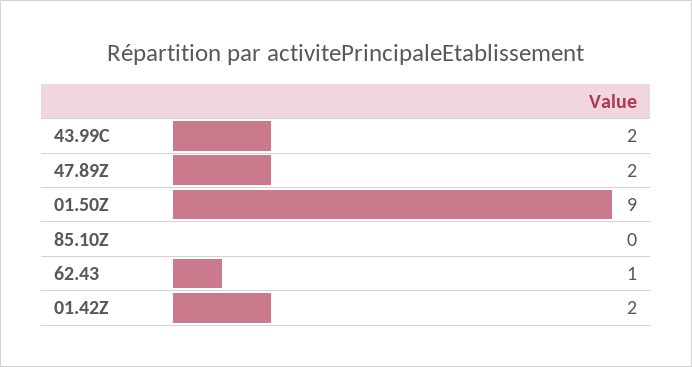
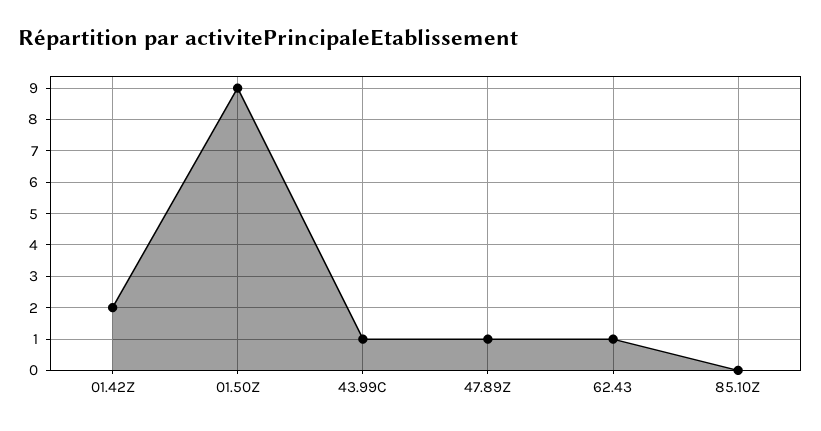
43.99C: 2 -> 1
47.89Z: 2 -> 1

